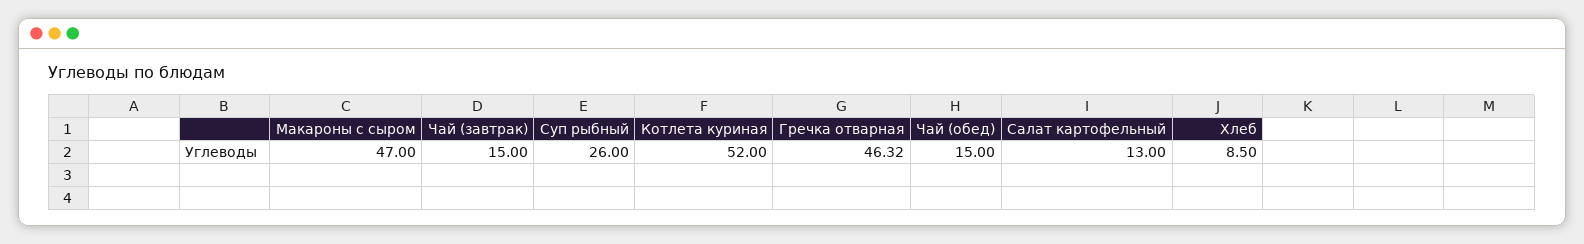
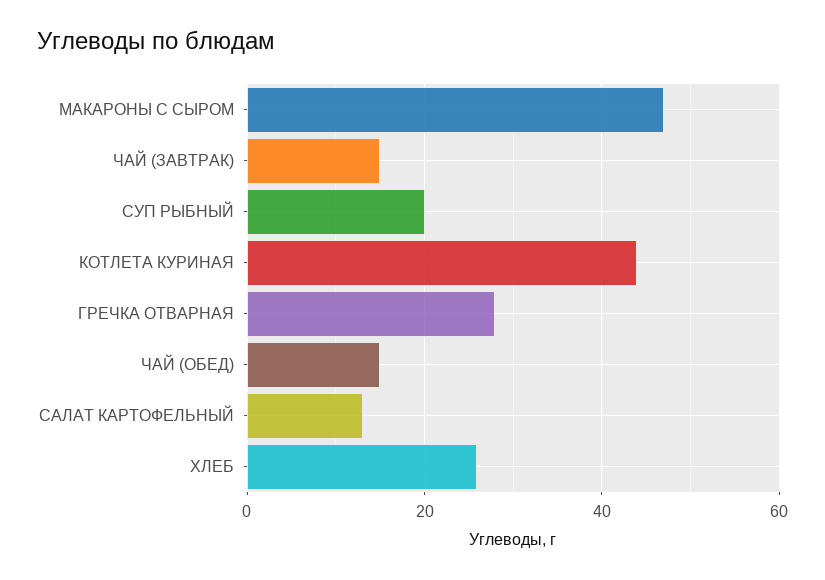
Суп рыбный: 26 -> 20
Котлета куриная: 52 -> 44
Гречка отварная: 46.32 -> 28
Хлеб: 8.5 -> 26

